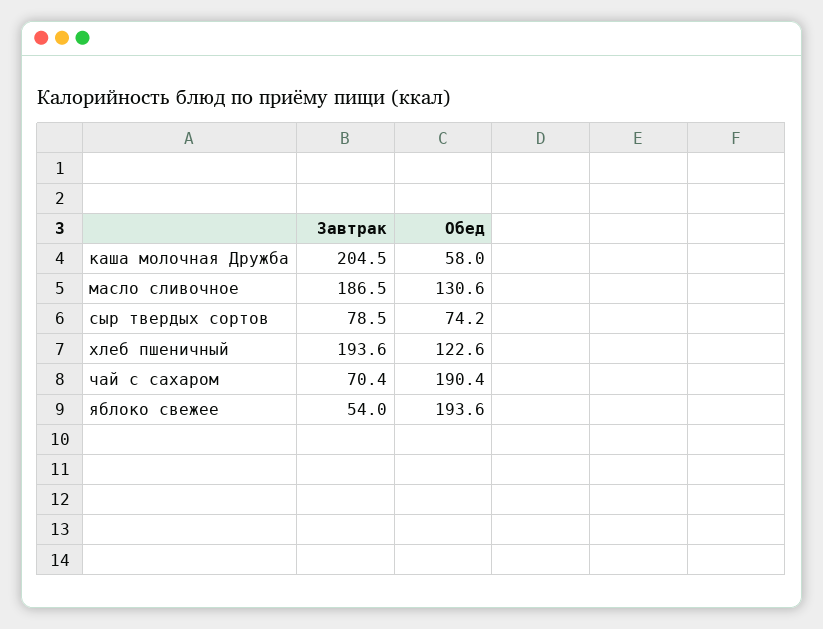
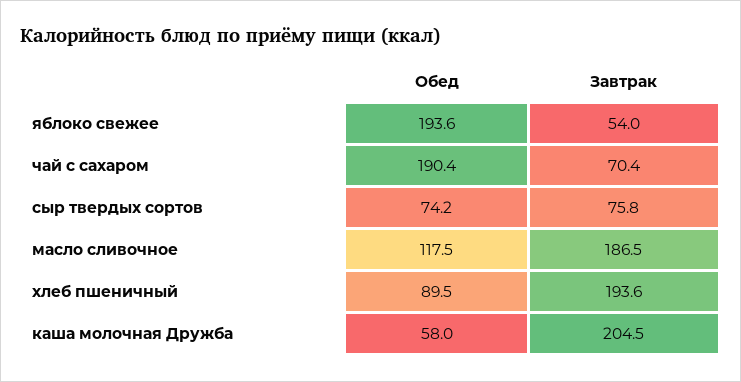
Обед, масло сливочное: 130.6 -> 117.5
Завтрак, сыр твердых сортов: 78.5 -> 75.8
Обед, хлеб пшеничный: 122.6 -> 89.5

